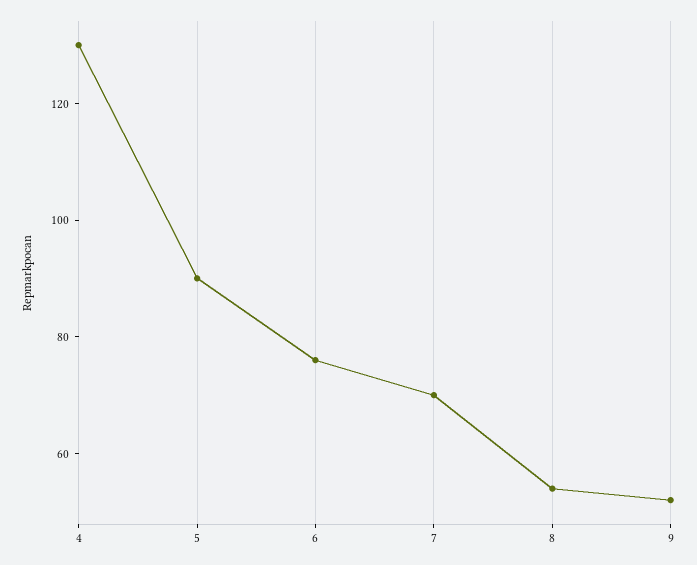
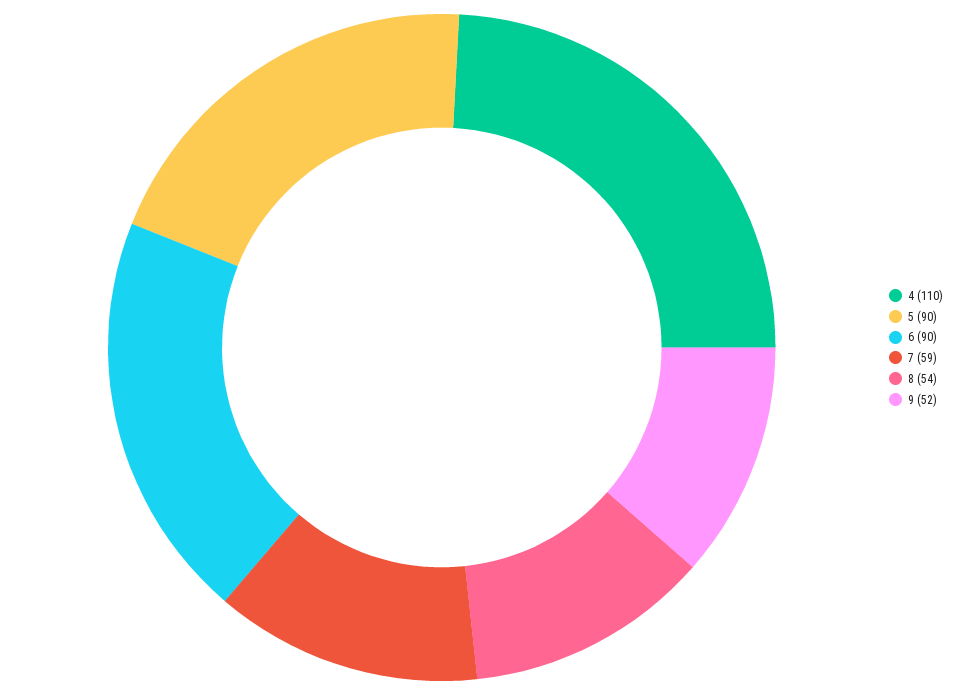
4: 130 -> 110
6: 75 -> 90
7: 70 -> 59

